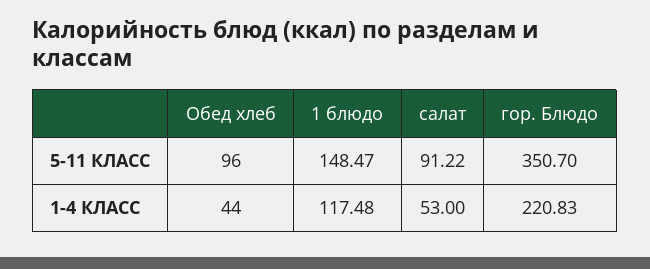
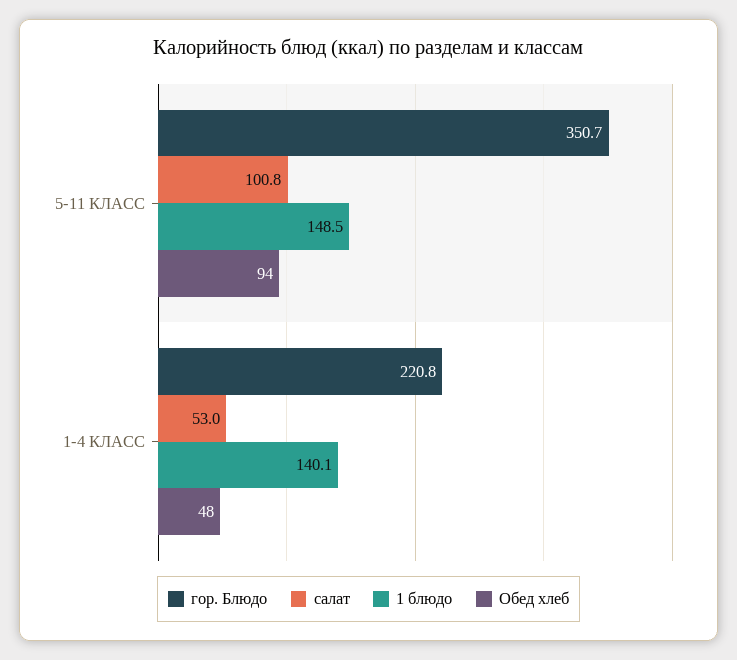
Обед хлеб, 5-11 КЛАСС: 96 -> 94
салат, 5-11 КЛАСС: 91.22 -> 100.8
Обед хлеб, 1-4 КЛАСС: 44 -> 48
1 блюдо, 1-4 КЛАСС: 117.48 -> 140.1

